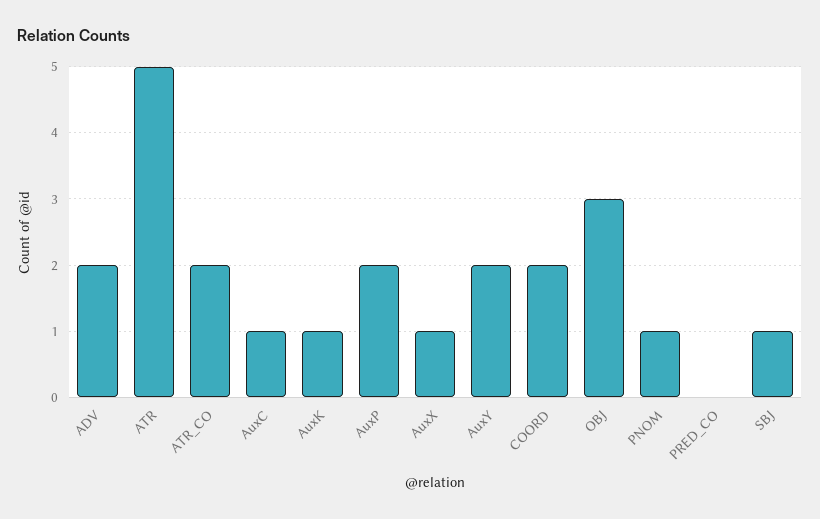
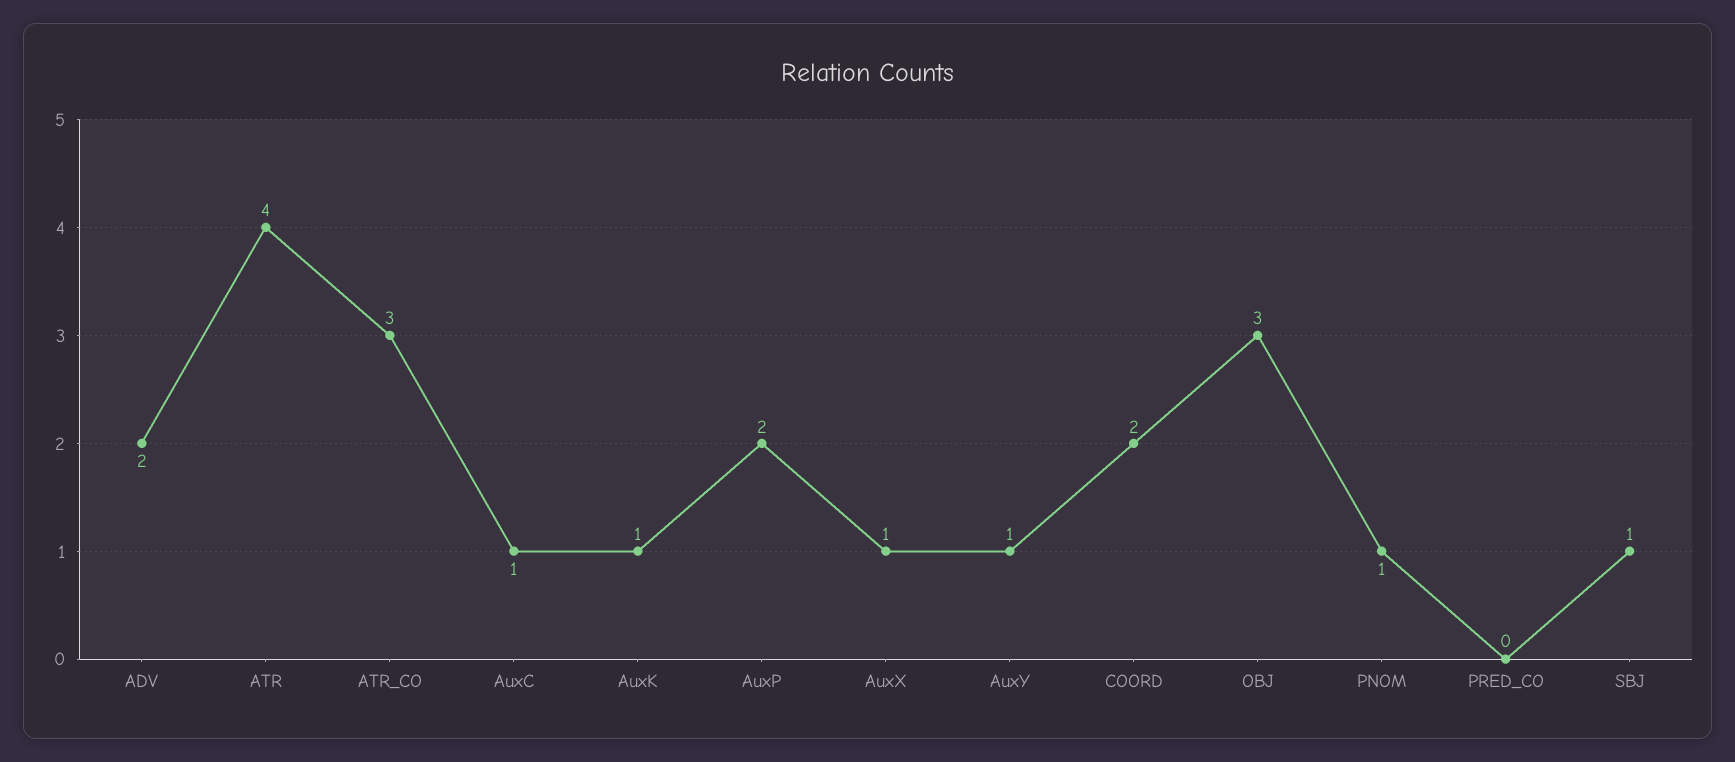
ATR: 5 -> 4
ATR_CO: 2 -> 3
AuxY: 2 -> 1

